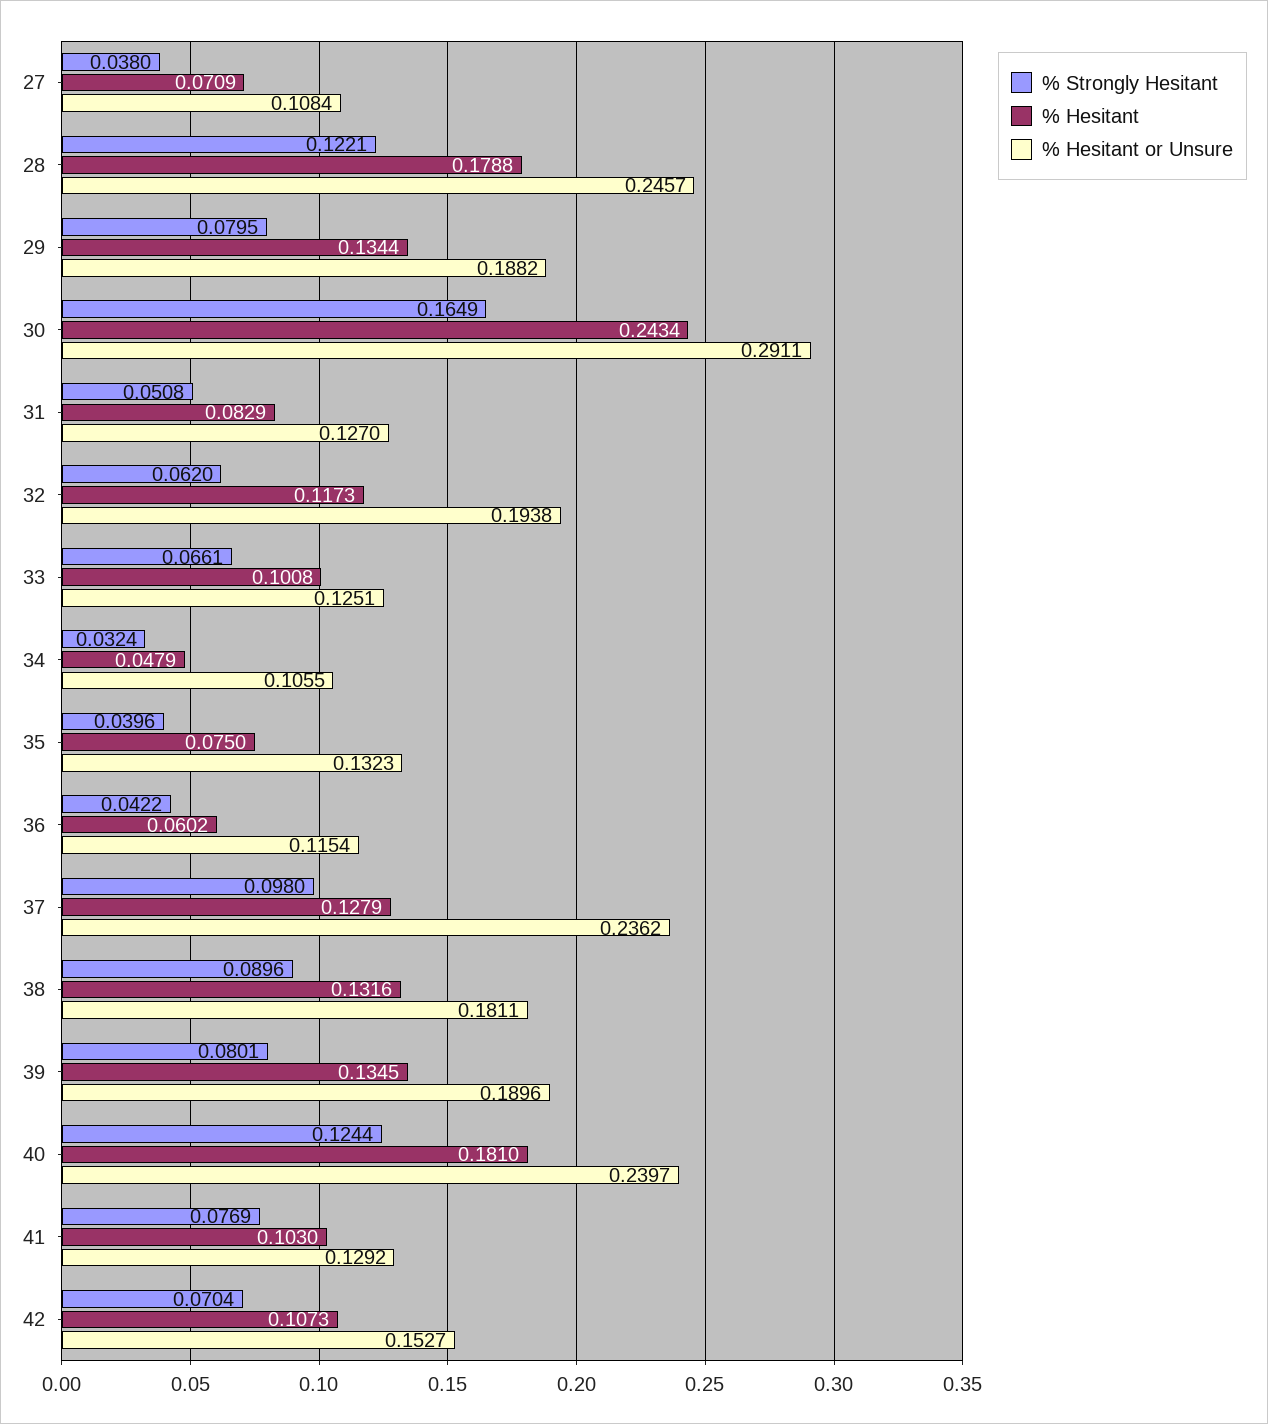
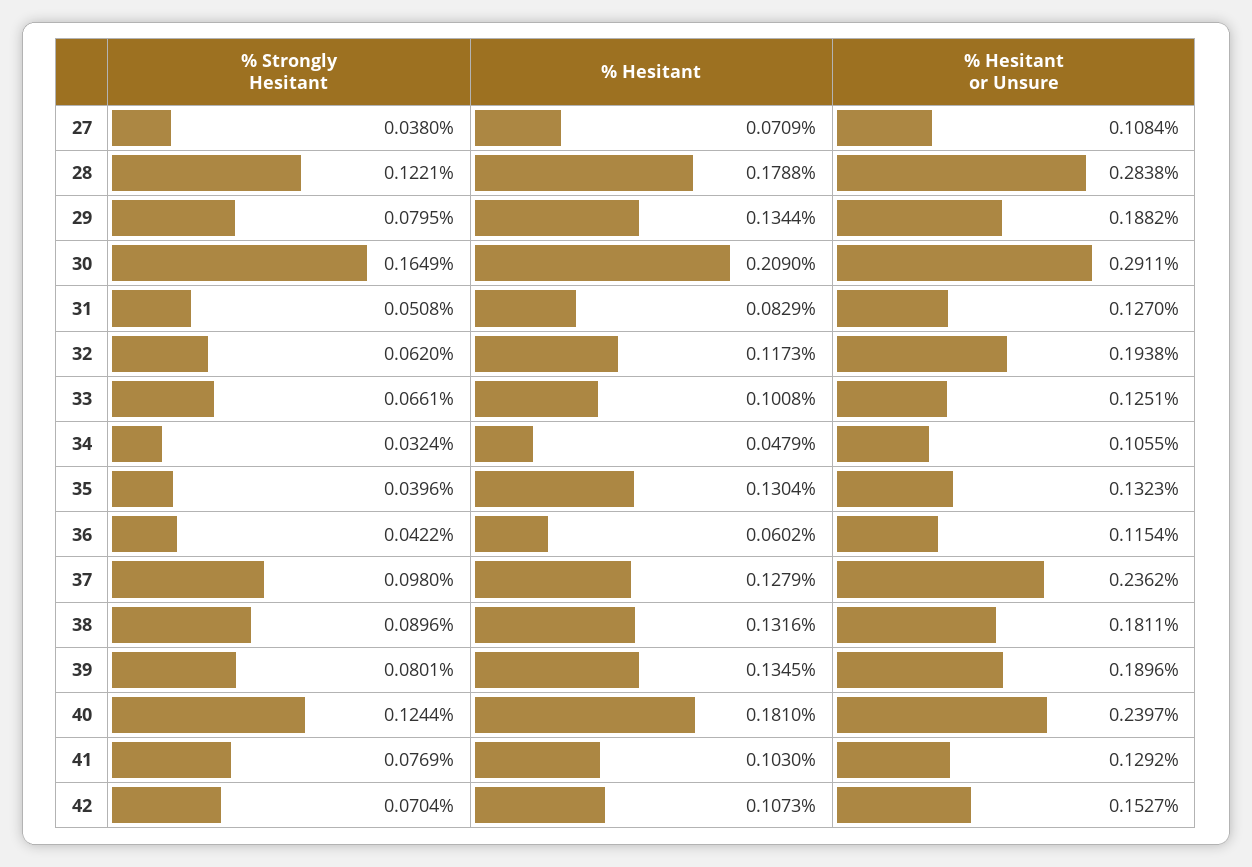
% Hesitant or Unsure, 28: 0.2457 -> 0.2838
% Hesitant, 30: 0.2434 -> 0.209
% Hesitant, 35: 0.075 -> 0.1304

